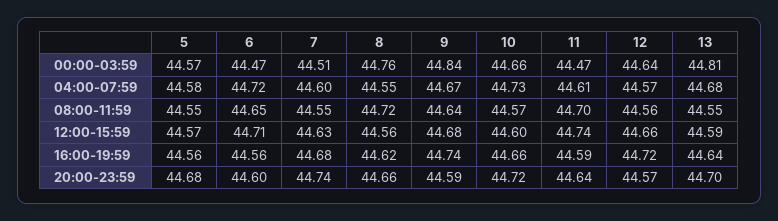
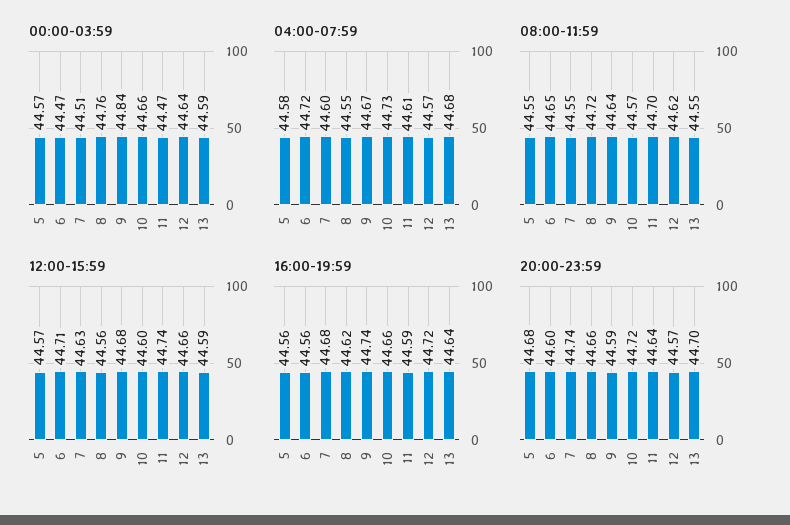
00:00-03:59, 13: 44.81 -> 44.59
08:00-11:59, 12: 44.56 -> 44.62

